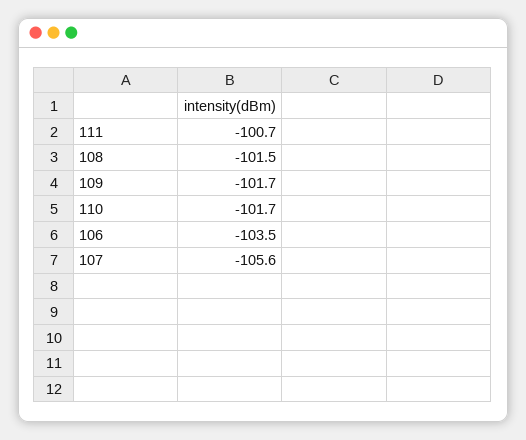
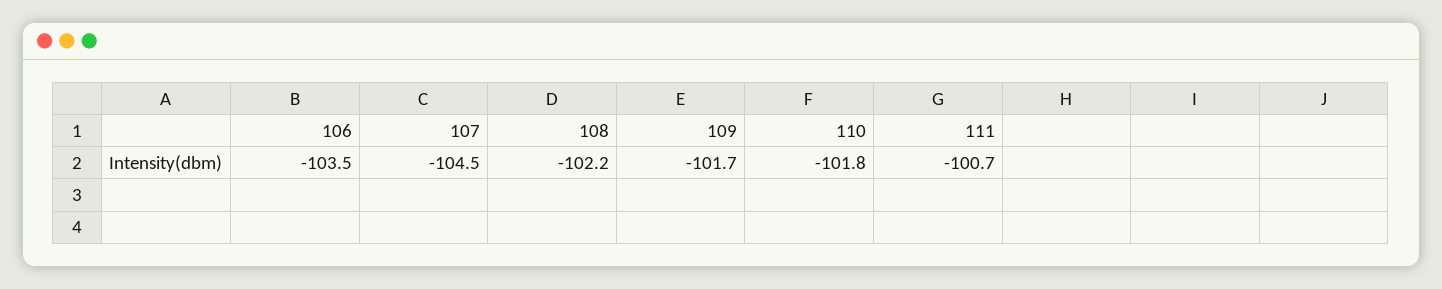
108: -101.5 -> -102.2
110: -101.7 -> -101.8
107: -105.6 -> -104.5

